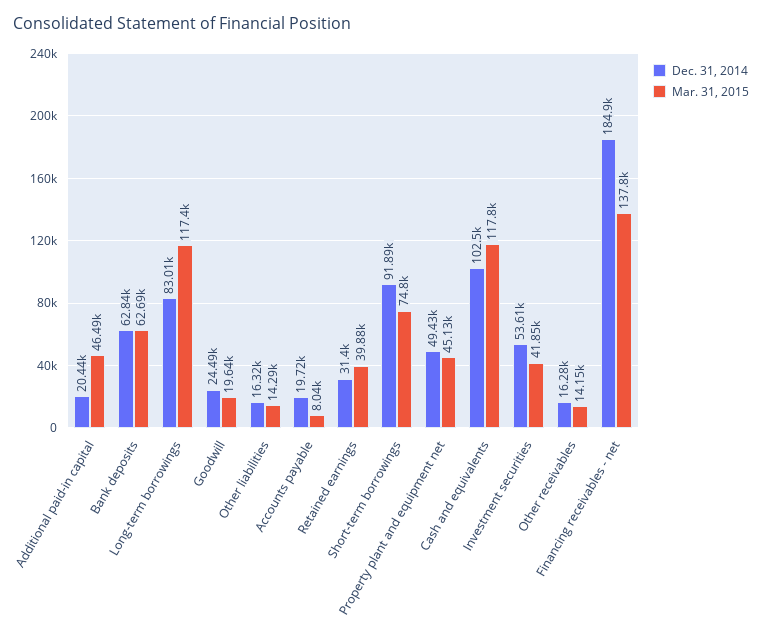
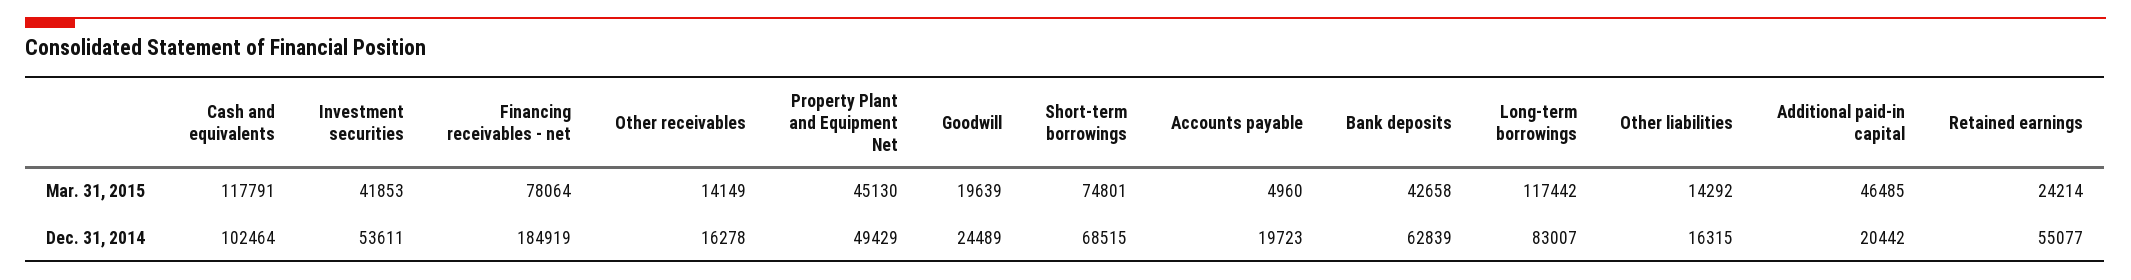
Mar. 31, 2015, Bank deposits: 62690 -> 42658
Mar. 31, 2015, Accounts payable: 8040 -> 4960
Dec. 31, 2014, Retained earnings: 31400 -> 55077
Mar. 31, 2015, Retained earnings: 39880 -> 24214
Dec. 31, 2014, Short-term borrowings: 91890 -> 68515
Mar. 31, 2015, Financing receivables - net: 137800 -> 78064

